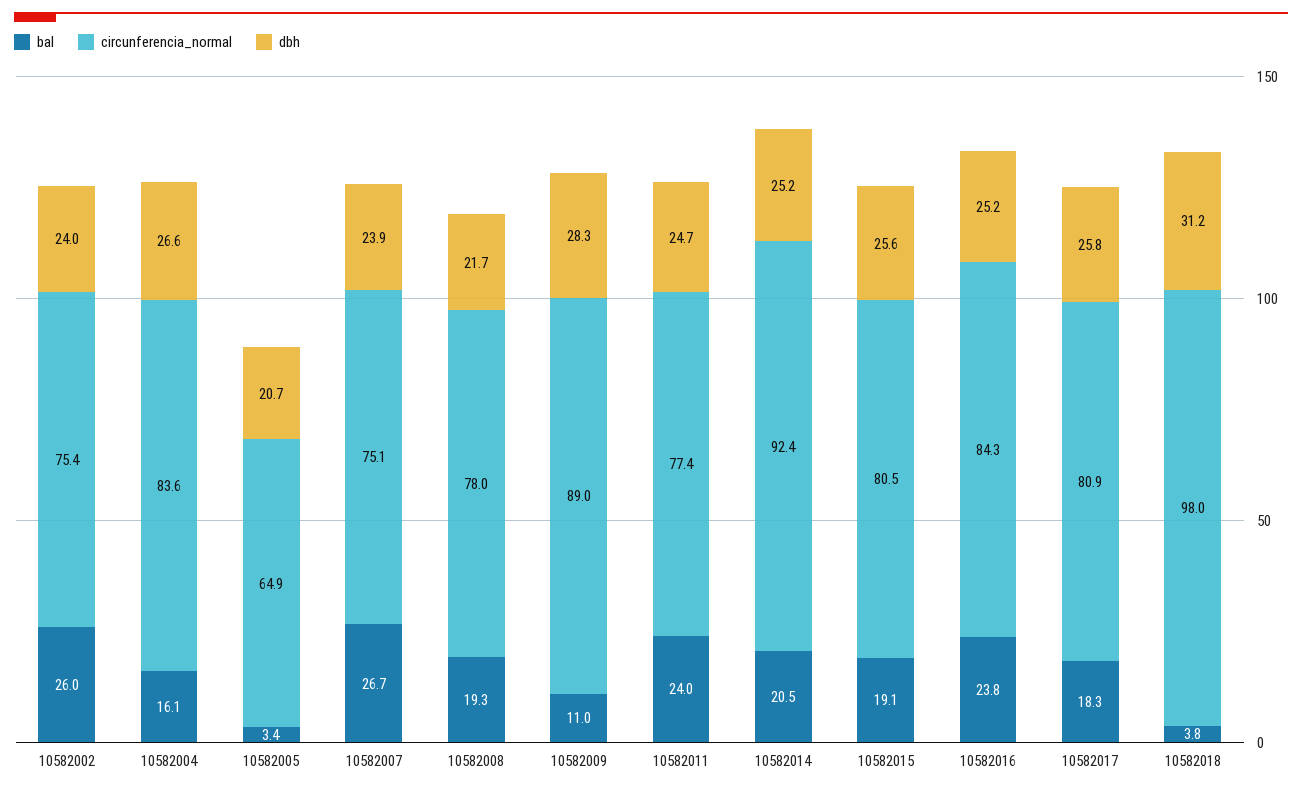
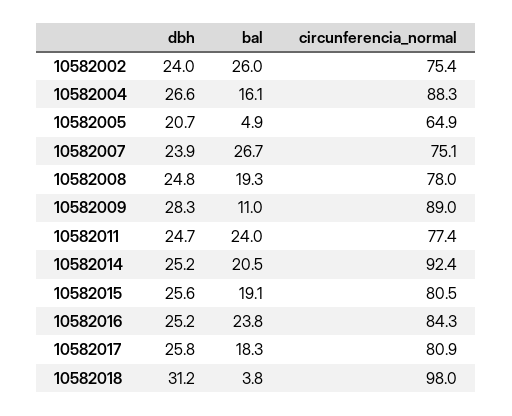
circunferencia_normal, 10582004: 83.6 -> 88.3
bal, 10582005: 3.4 -> 4.9
dbh, 10582008: 21.7 -> 24.8

